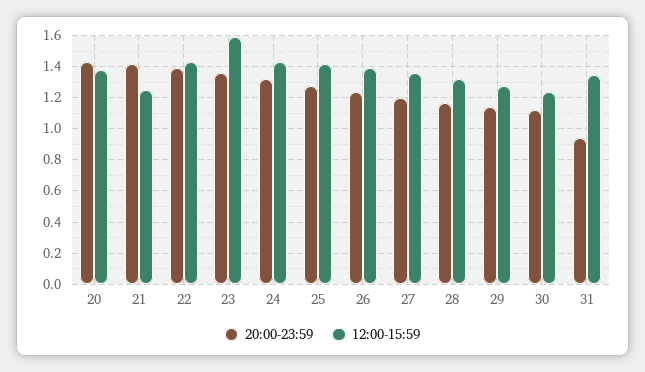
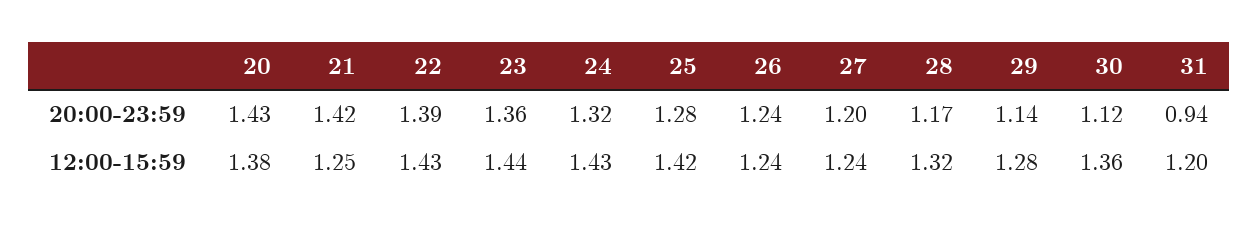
12:00-15:59, 23: 1.6 -> 1.44
12:00-15:59, 26: 1.4 -> 1.24
12:00-15:59, 27: 1.35 -> 1.24
12:00-15:59, 30: 1.25 -> 1.36
12:00-15:59, 31: 1.35 -> 1.2

